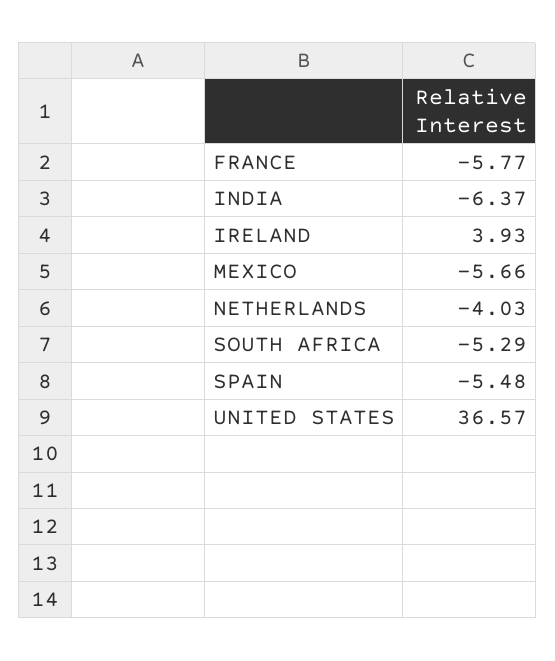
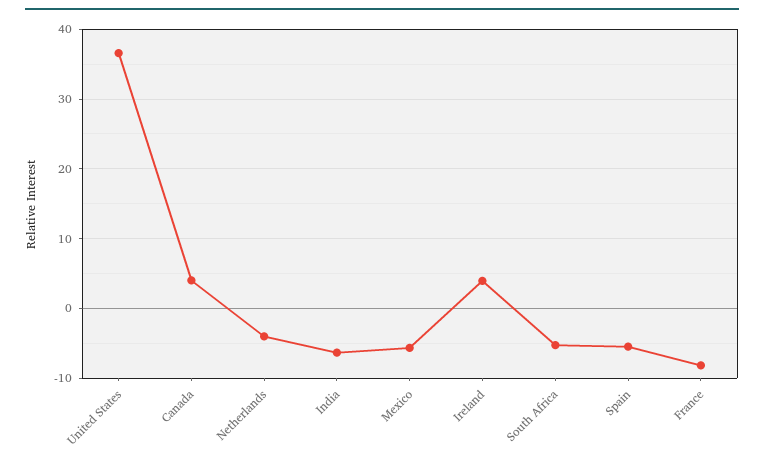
FRANCE: -5.77 -> -8
Canada: none -> 4

